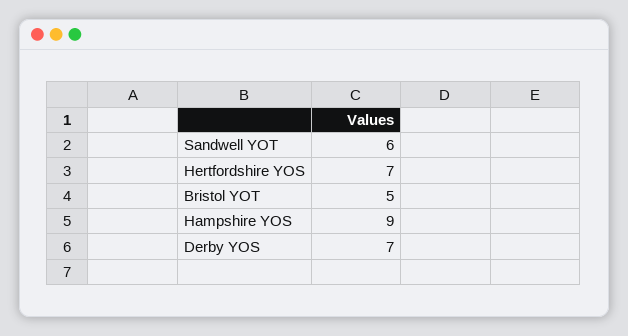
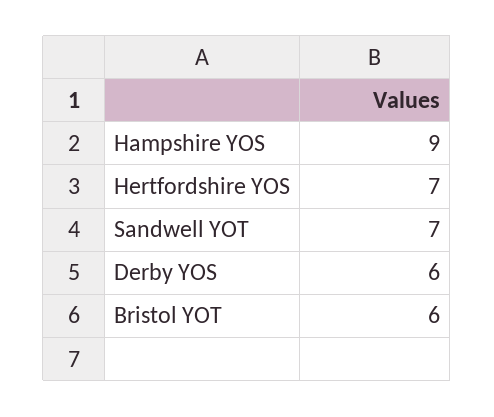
Sandwell YOT: 6 -> 7
Bristol YOT: 5 -> 6
Derby YOS: 7 -> 6

